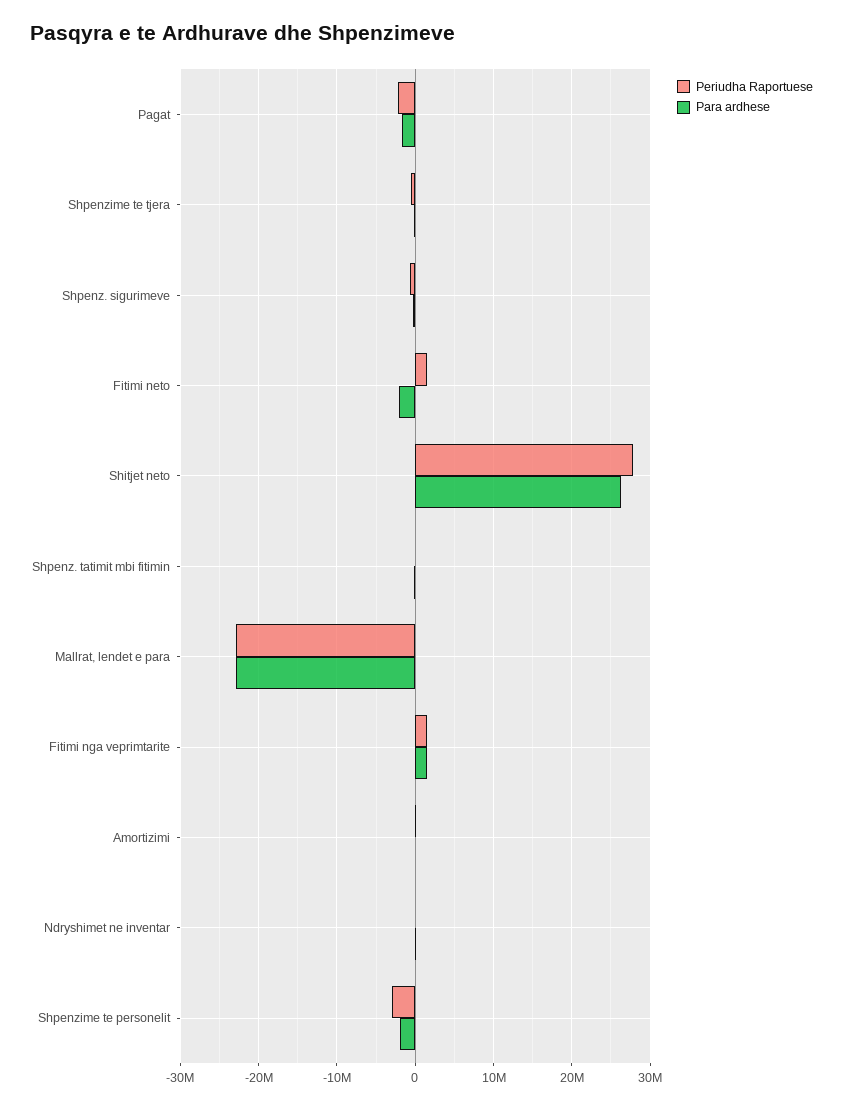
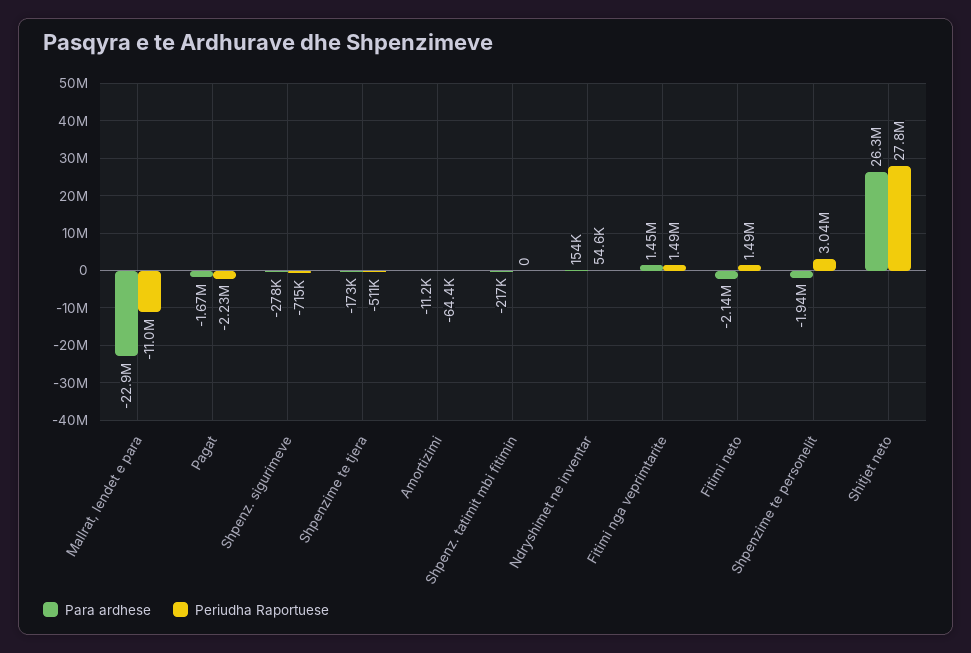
Periudha Raportuese, Mallrat, lendet e para: -23000000 -> -11000000
Periudha Raportuese, Shpenzime te personelit: -3000000 -> 3040000

